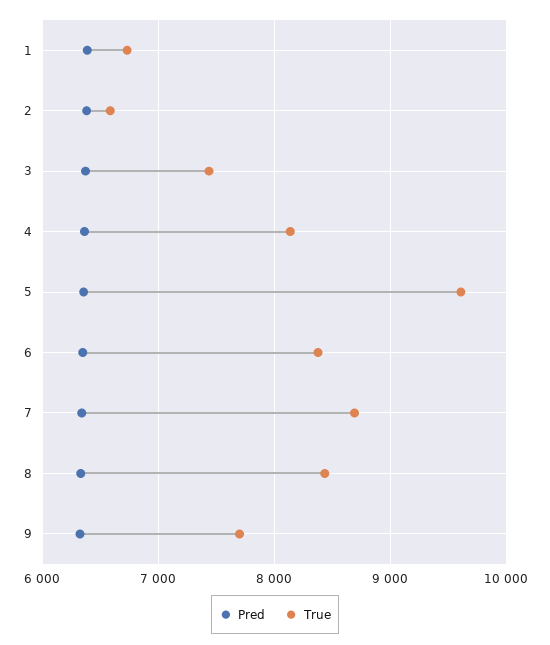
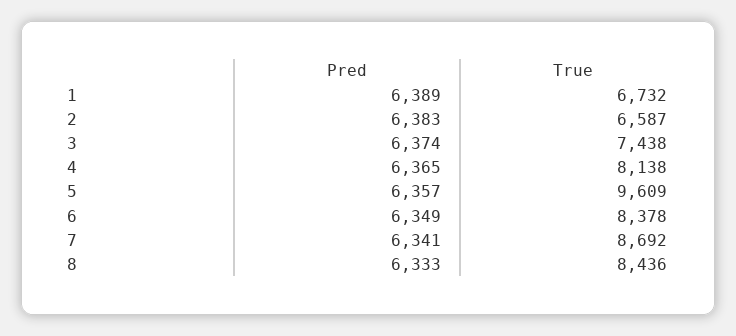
Pred, 9: 6300 -> none
True, 9: 7700 -> none

